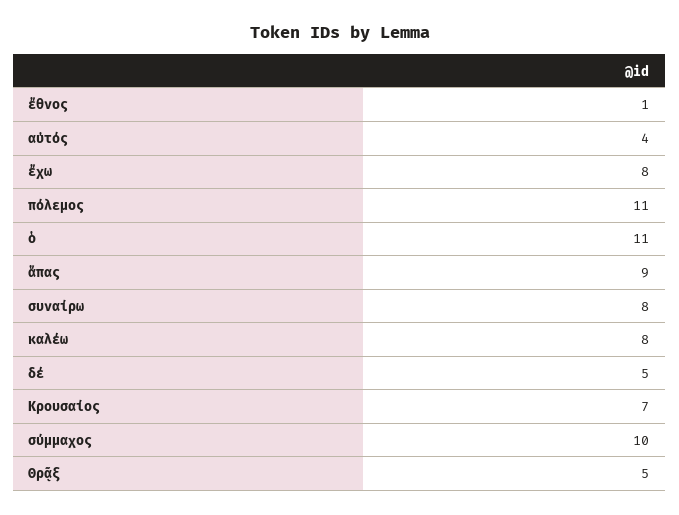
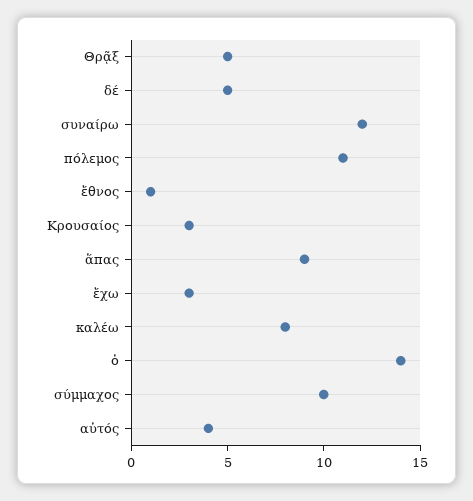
ἔχω: 8 -> 3
ὁ: 11 -> 14
συναίρω: 8 -> 12
Κρουσαίος: 7 -> 3

